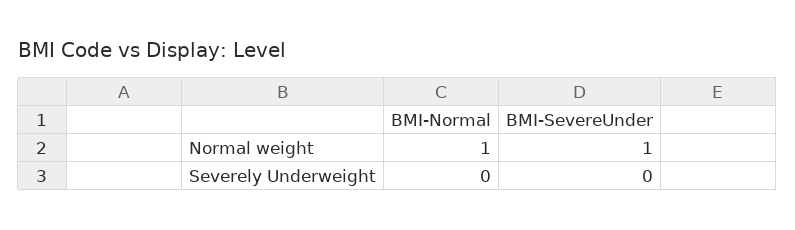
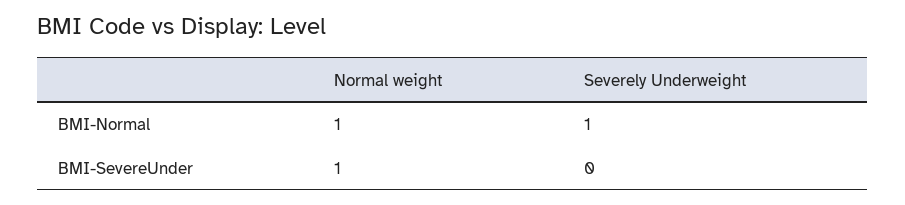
BMI-Normal, Severely Underweight: 0 -> 1

